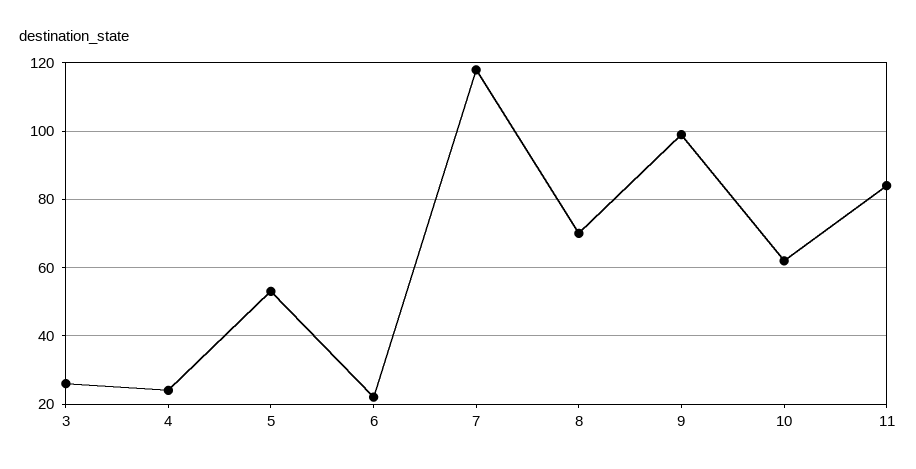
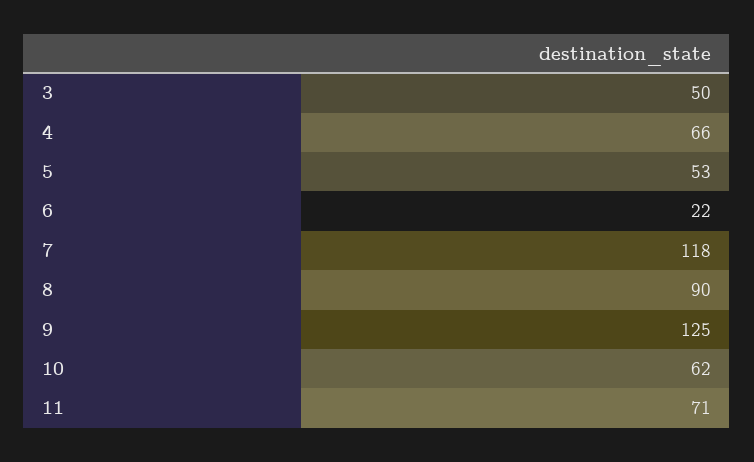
3: 25 -> 50
4: 25 -> 66
8: 70 -> 90
9: 100 -> 125
11: 85 -> 71

